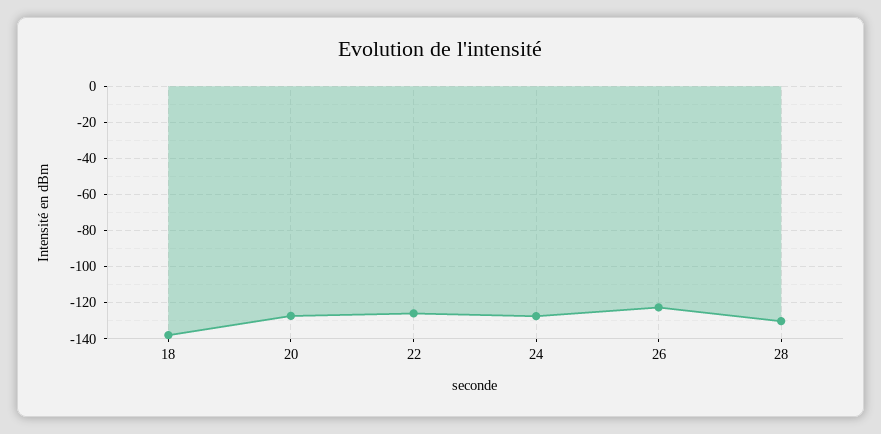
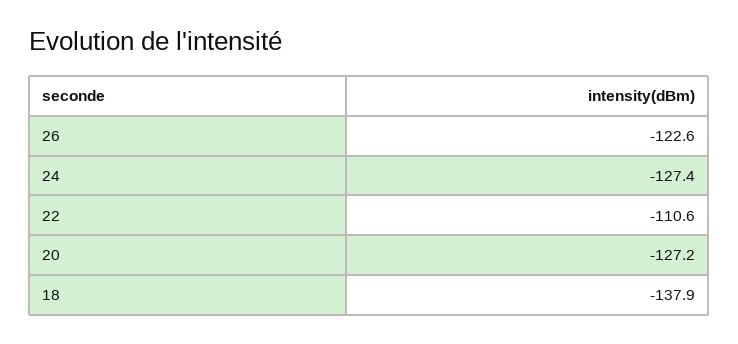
22: -125 -> -110.6
28: -130 -> none

